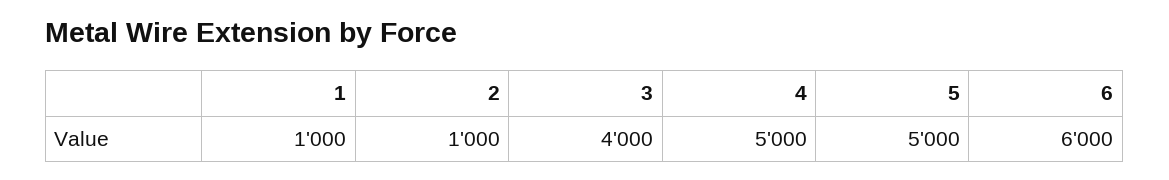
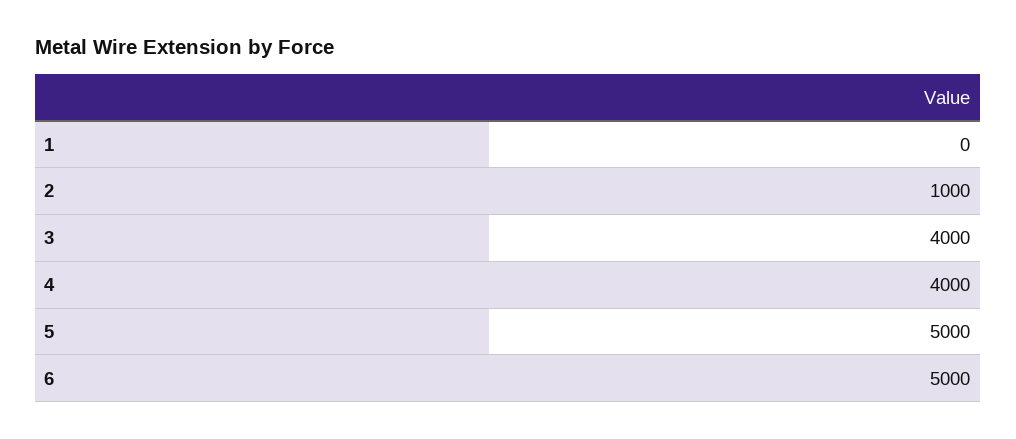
1: 1000 -> 0
4: 5000 -> 4000
6: 6000 -> 5000

